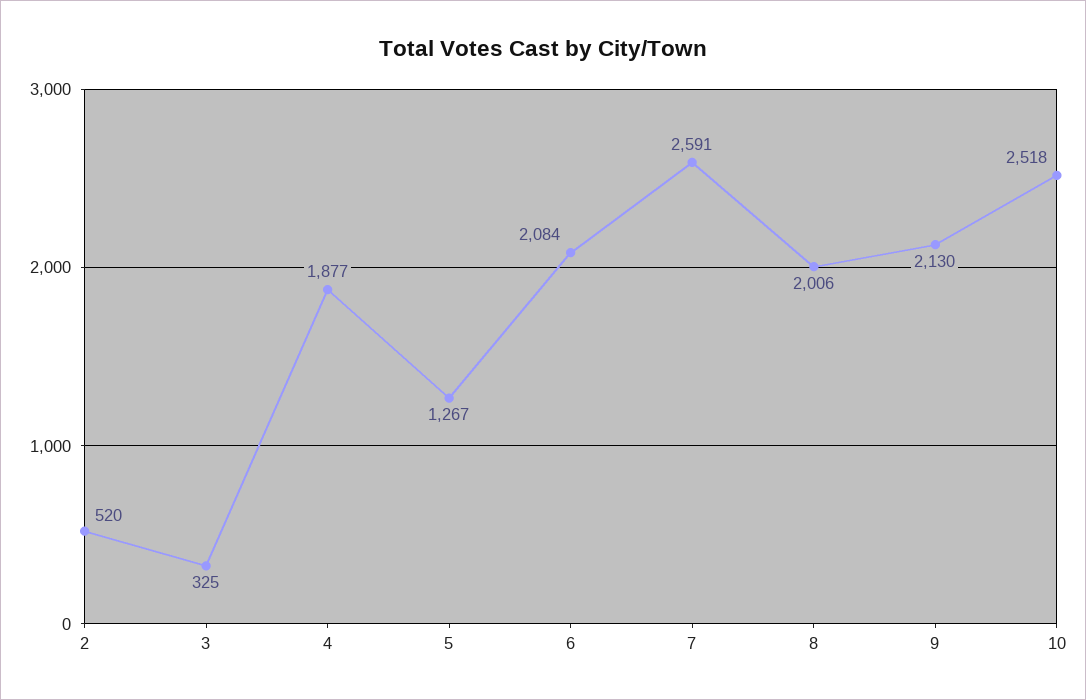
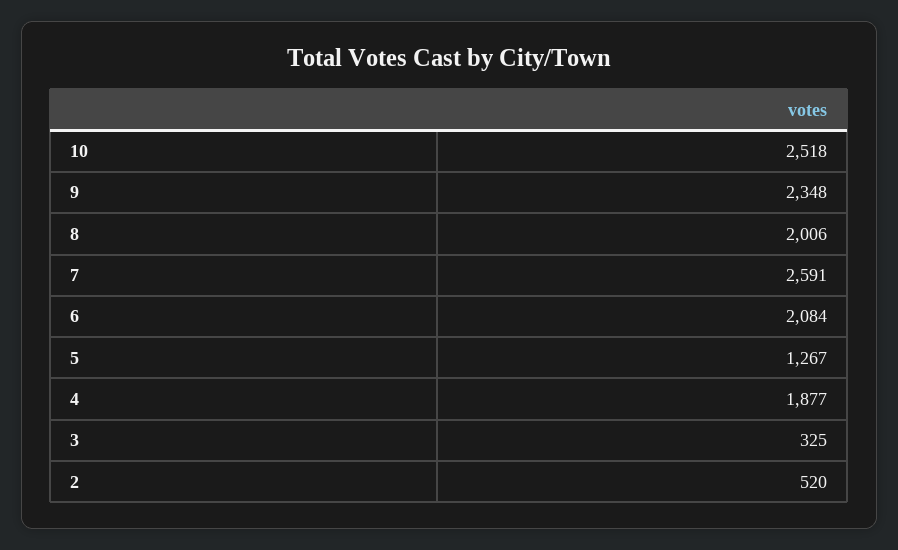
9: 2130 -> 2348

